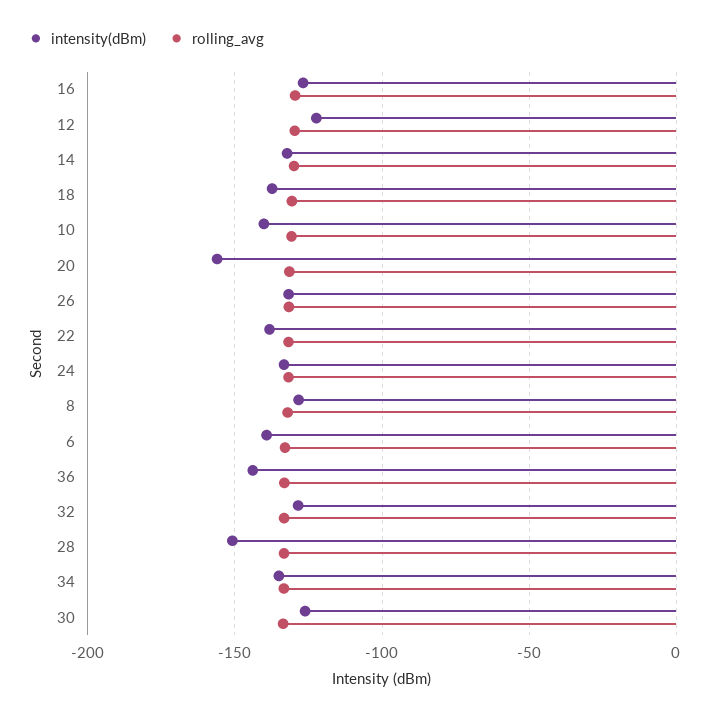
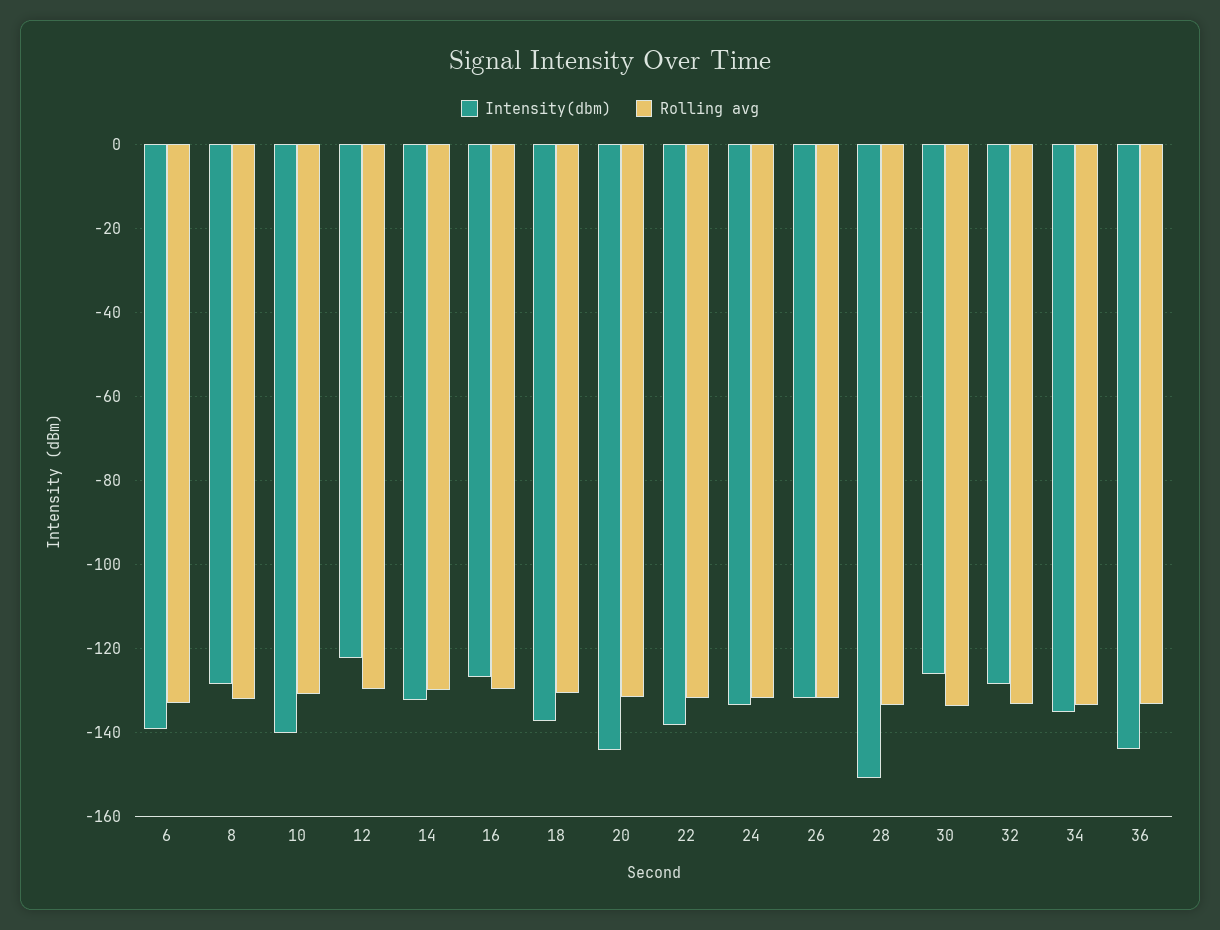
intensity(dBm), 20: -155 -> -144

